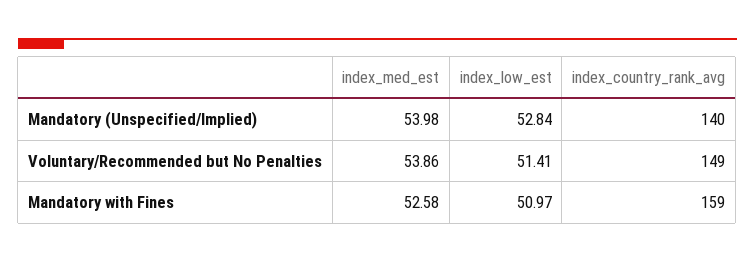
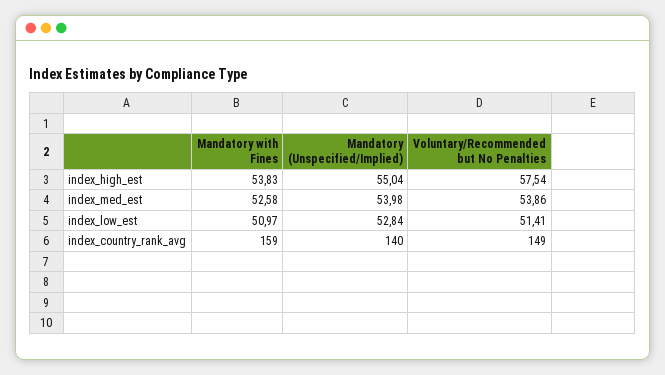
index_high_est, Mandatory with Fines: none -> 53.83
index_high_est, Mandatory (Unspecified/Implied): none -> 55.04
index_high_est, Voluntary/Recommended but No Penalties: none -> 57.54

